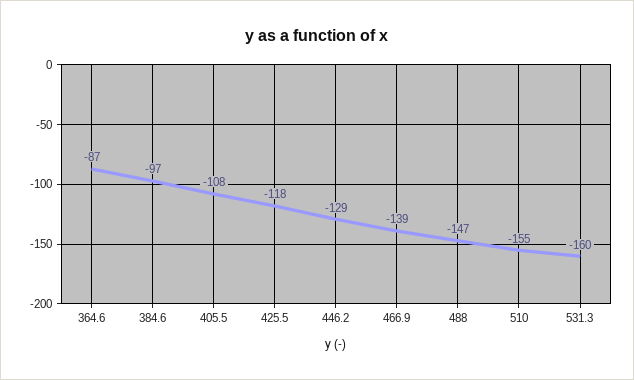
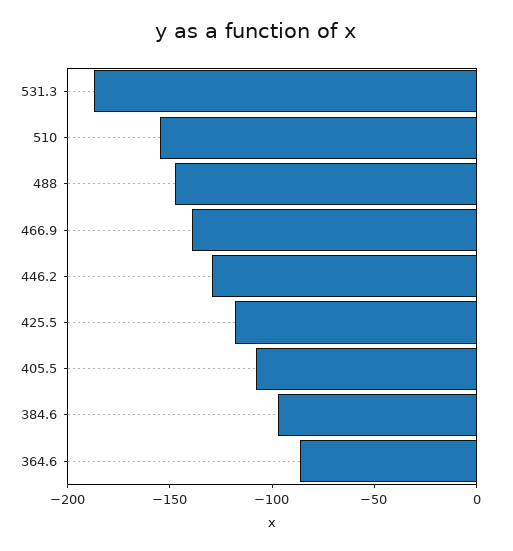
531.3: -160 -> -190

